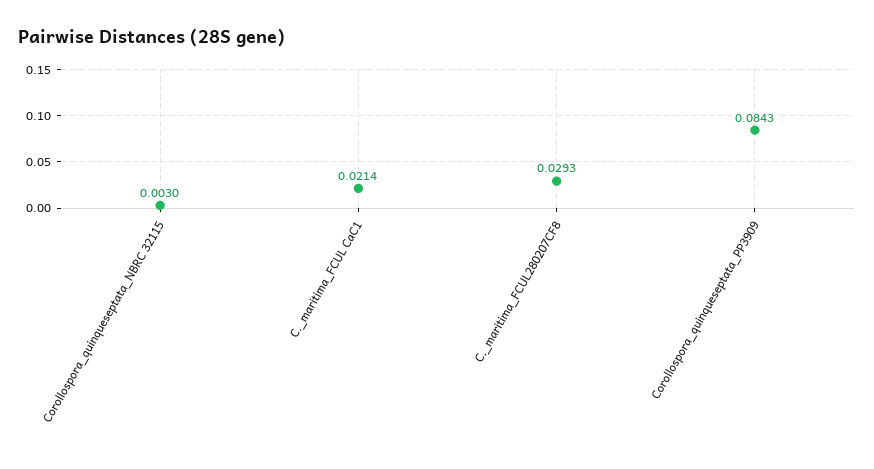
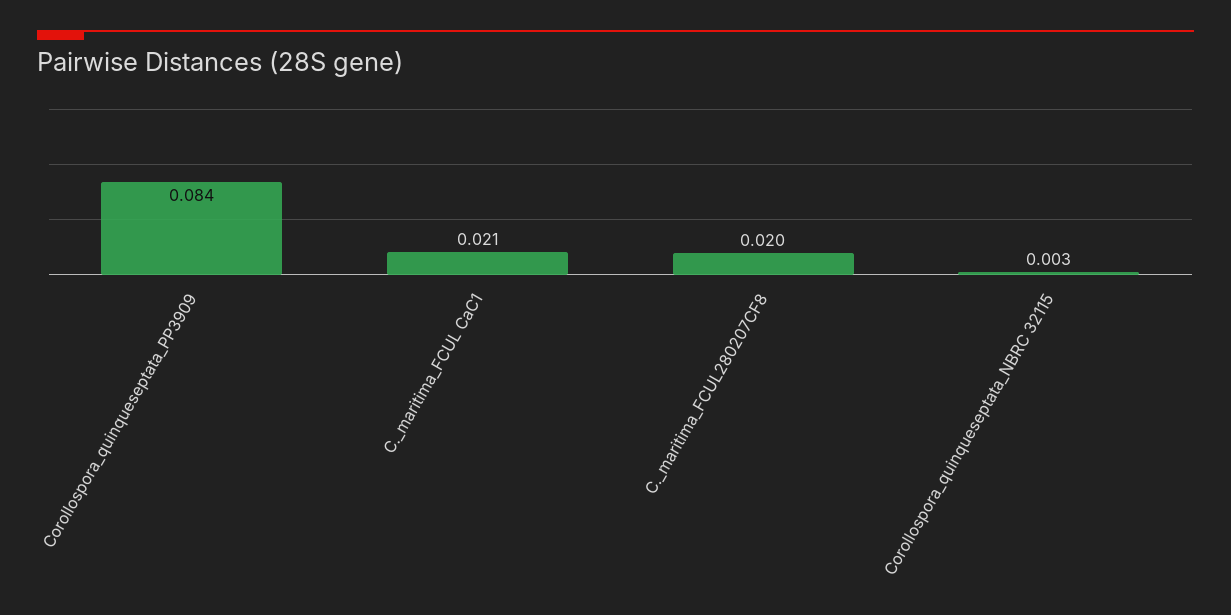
C._maritima_FCUL280207CF8: 0.0293 -> 0.02

